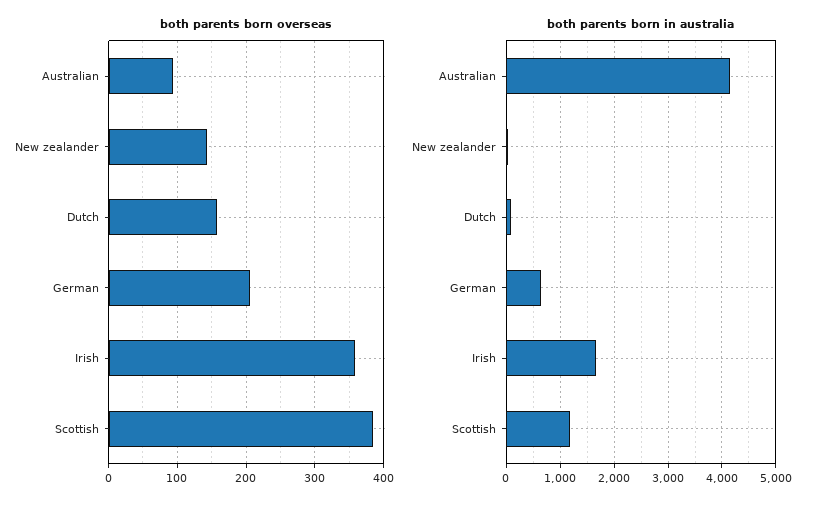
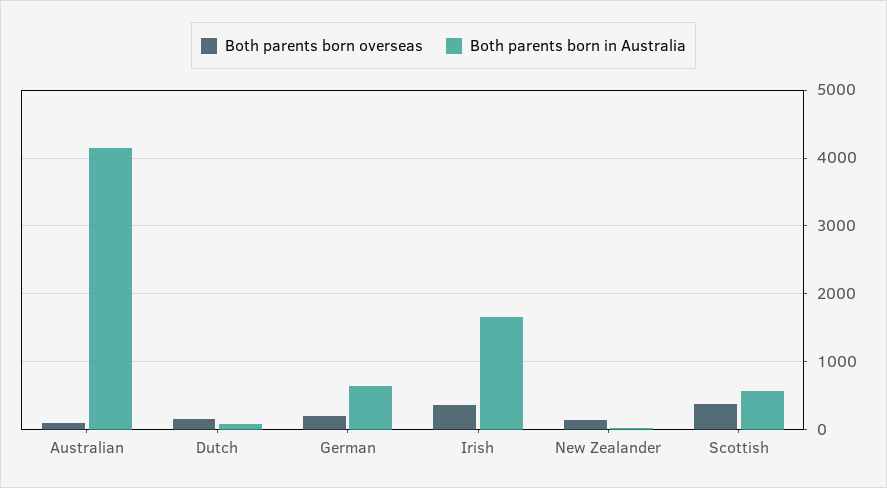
both parents born in australia, Scottish: 1200 -> 600

